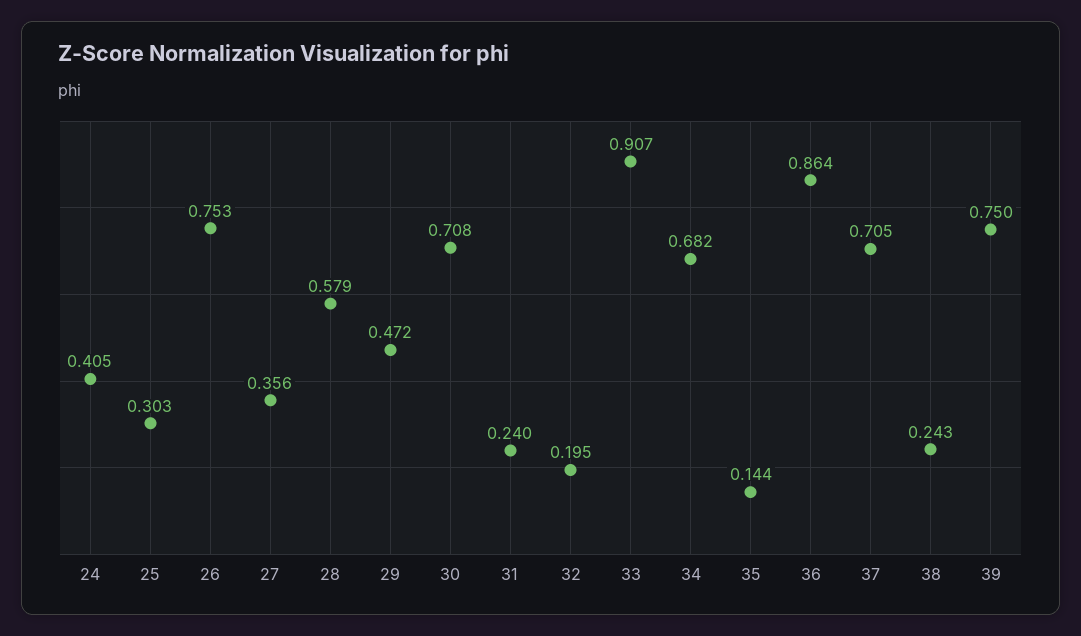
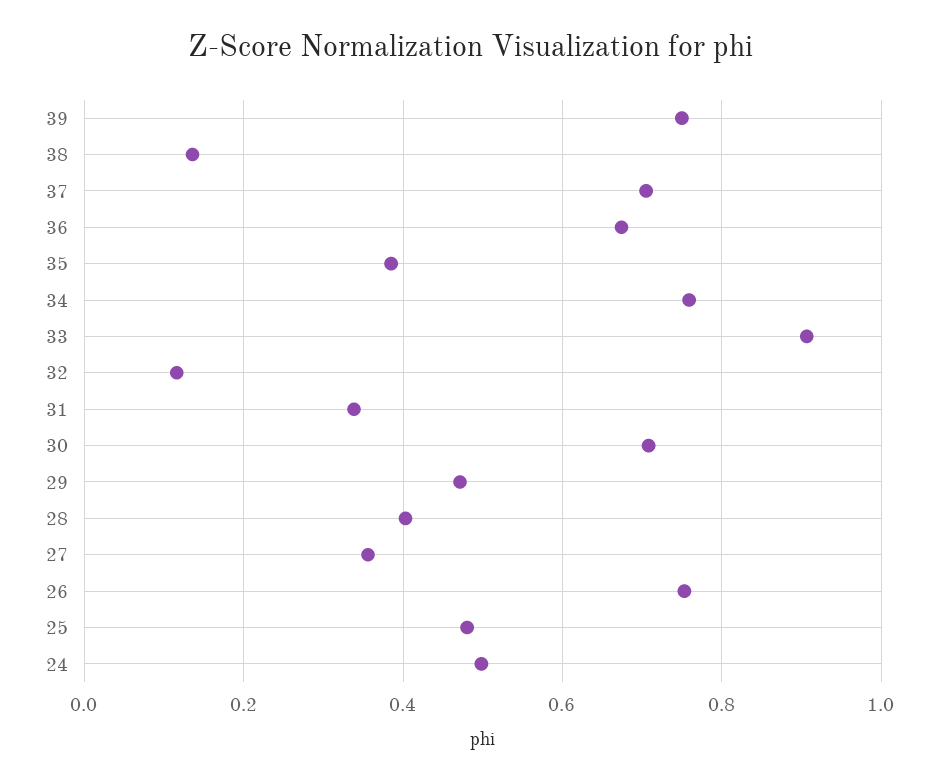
24: 0.405 -> 0.5
25: 0.303 -> 0.48
28: 0.579 -> 0.4
31: 0.24 -> 0.34
32: 0.195 -> 0.12
34: 0.682 -> 0.76
35: 0.144 -> 0.38
36: 0.864 -> 0.68
38: 0.243 -> 0.14

